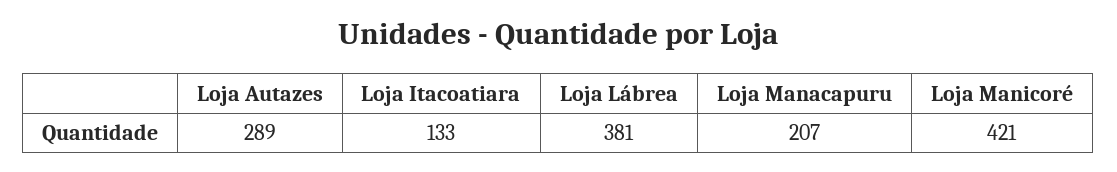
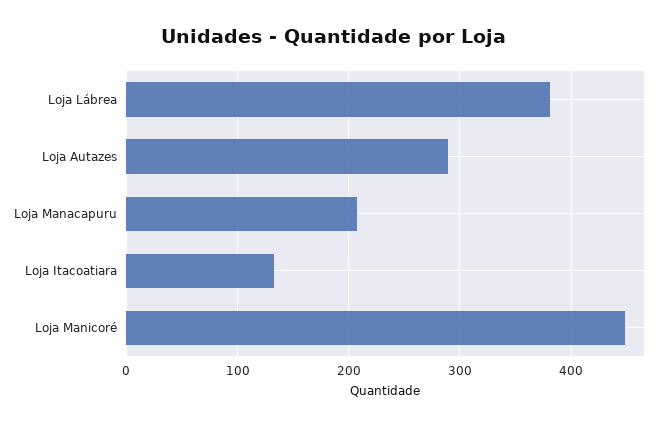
Loja Manicoré: 421 -> 450

